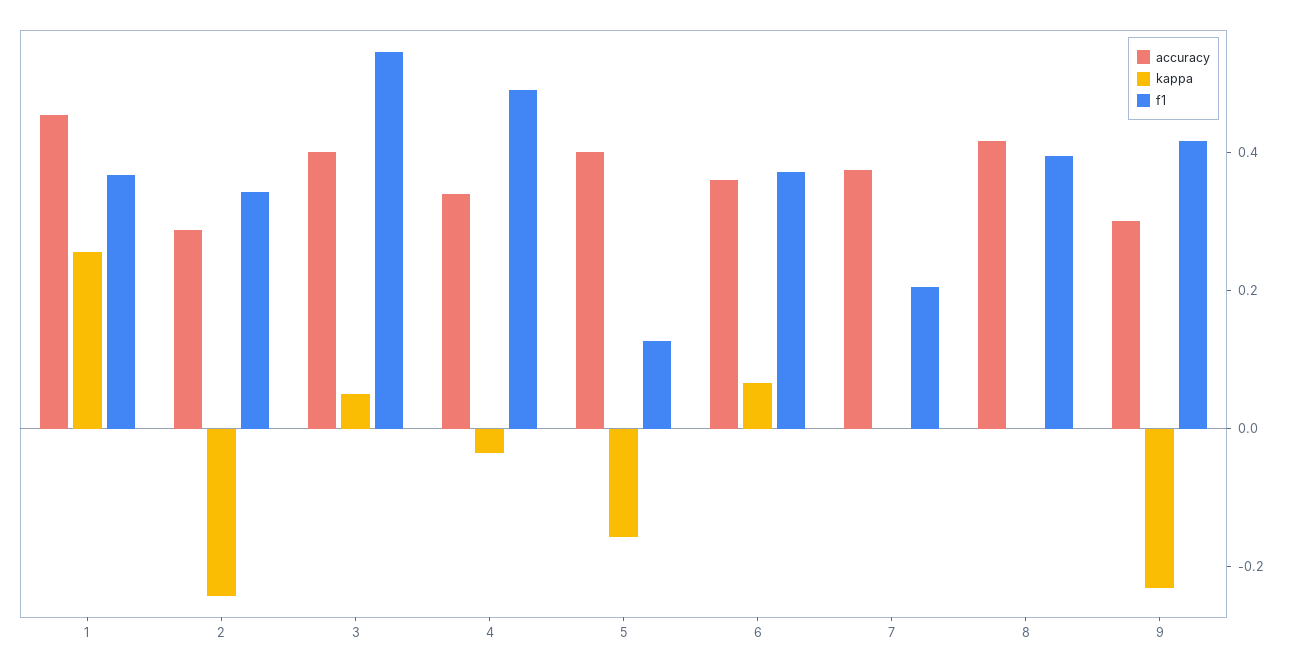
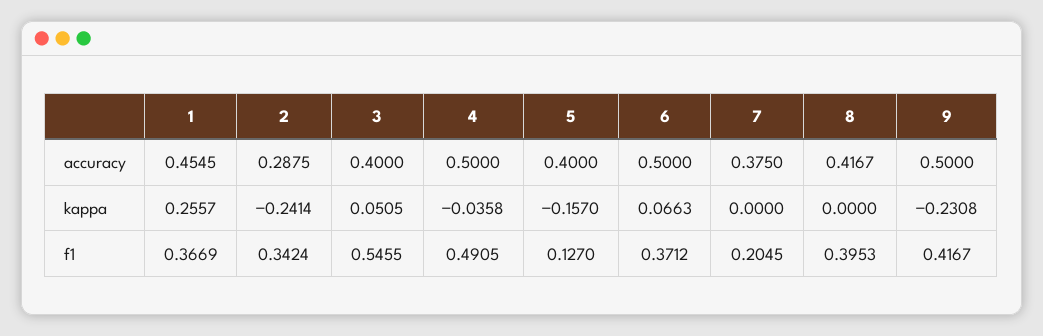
accuracy, 4: 0.35 -> 0.5
accuracy, 6: 0.35 -> 0.5
accuracy, 9: 0.3 -> 0.5

